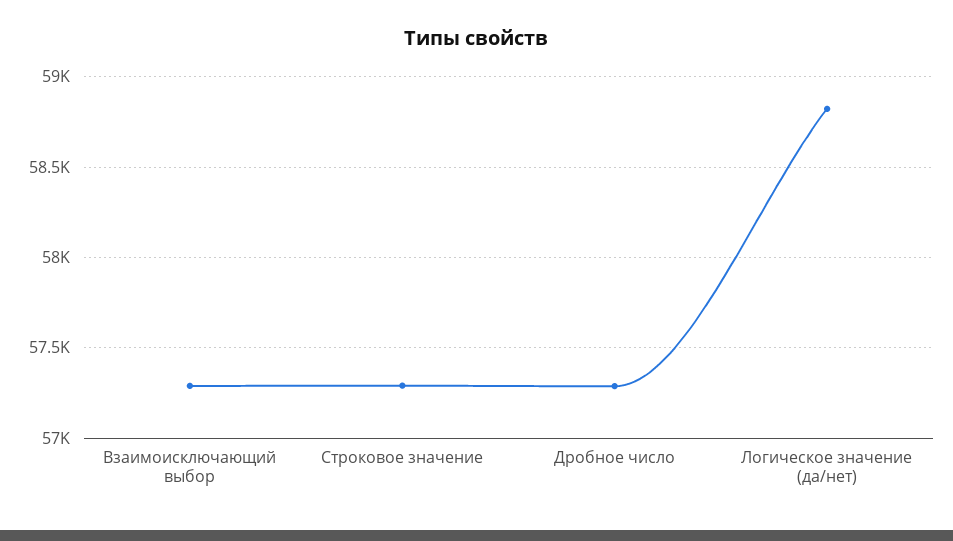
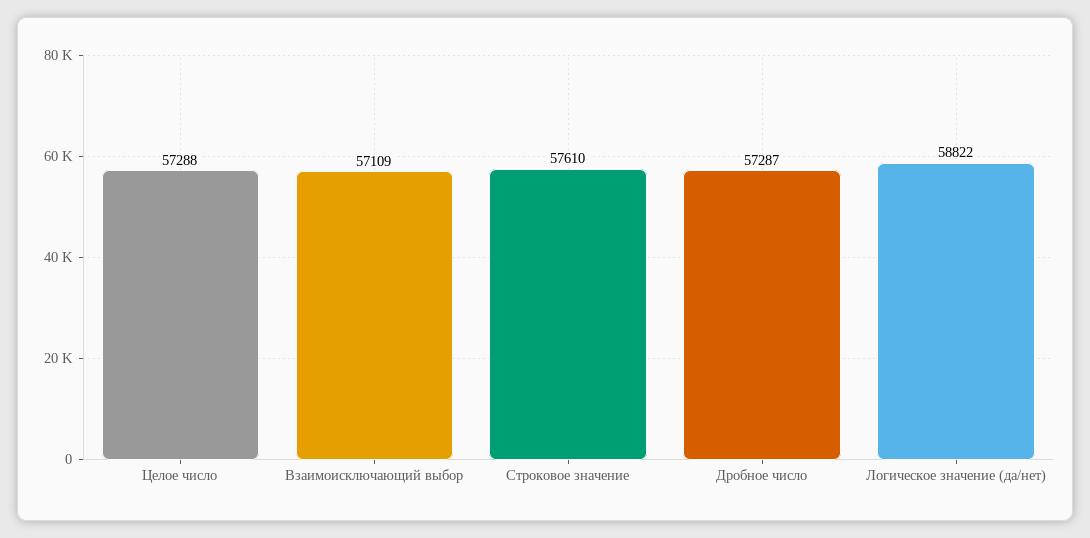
Взаимоисключающий выбор: 57300 -> 57109
Строковое значение: 57300 -> 57610
Целое число: none -> 57288

